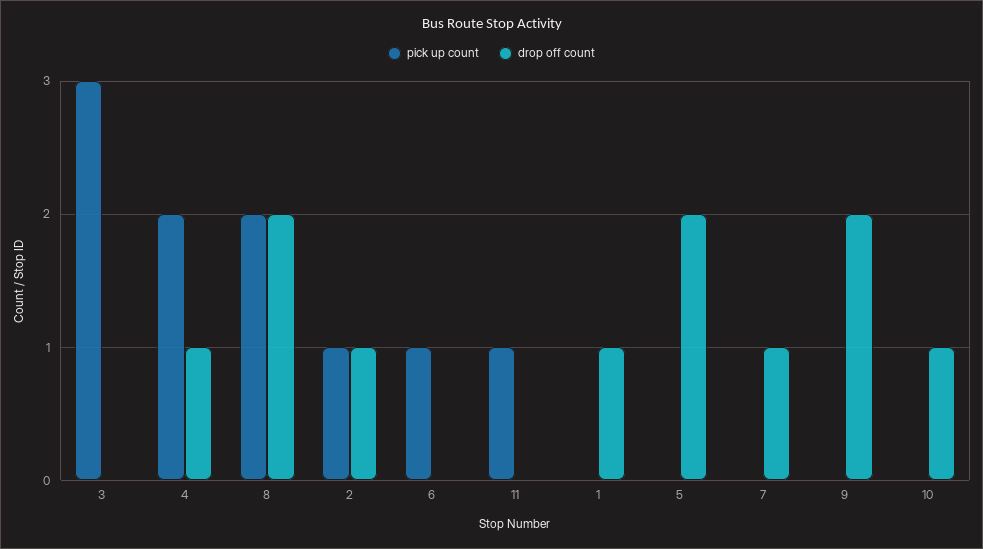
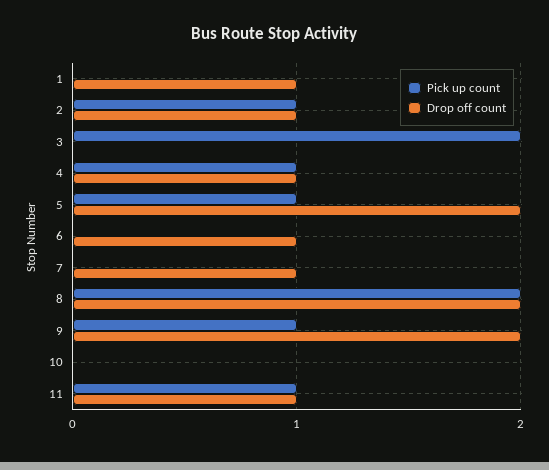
pick up count, 3: 3 -> 2
pick up count, 4: 2 -> 1
pick up count, 6: 1 -> 0
drop off count, 6: 0 -> 1
drop off count, 11: 0 -> 1
pick up count, 5: 0 -> 1
pick up count, 9: 0 -> 1
drop off count, 10: 1 -> 0

